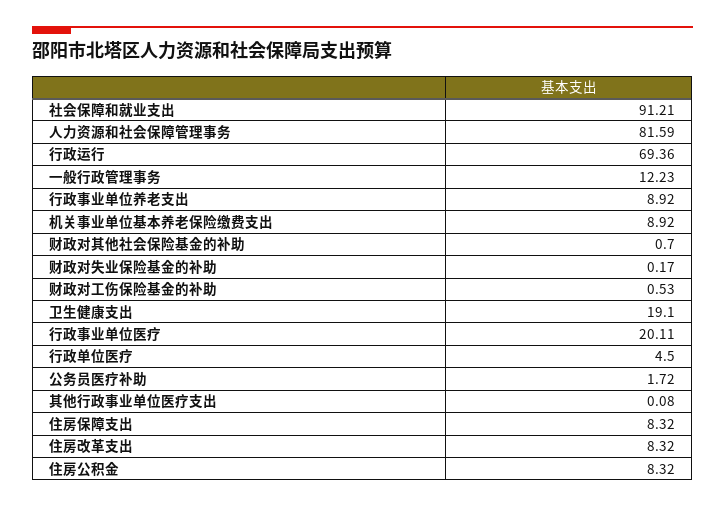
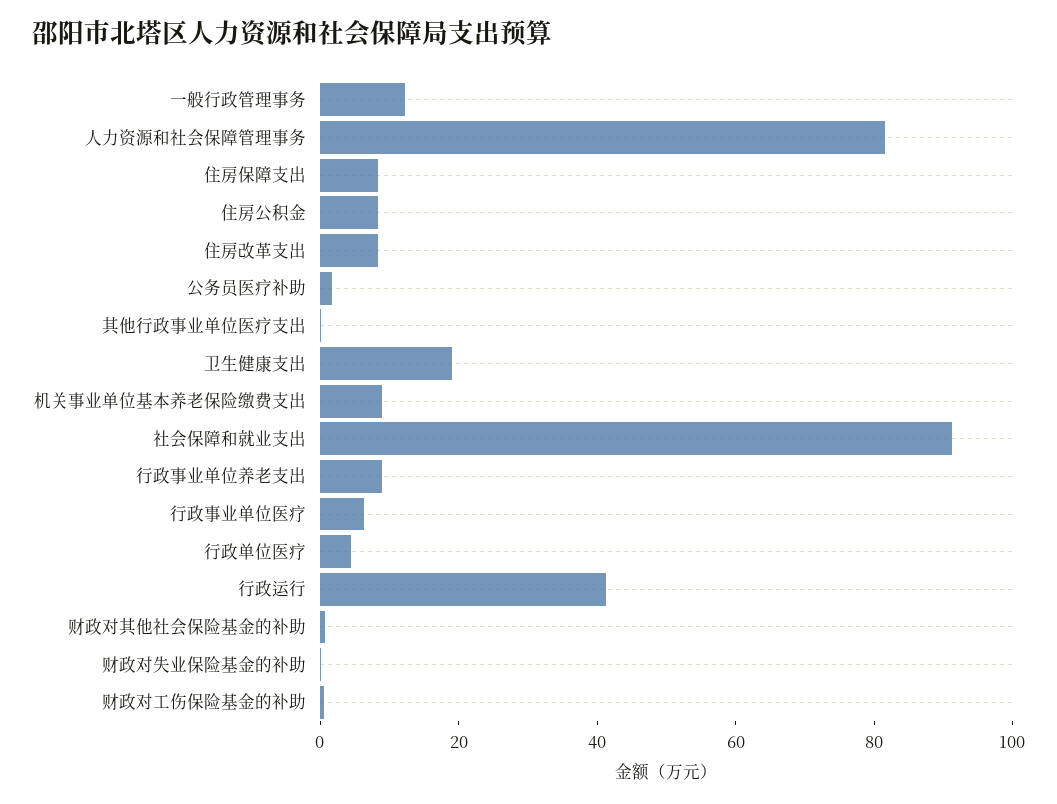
行政运行: 69.36 -> 40
行政事业单位医疗: 20.11 -> 5

